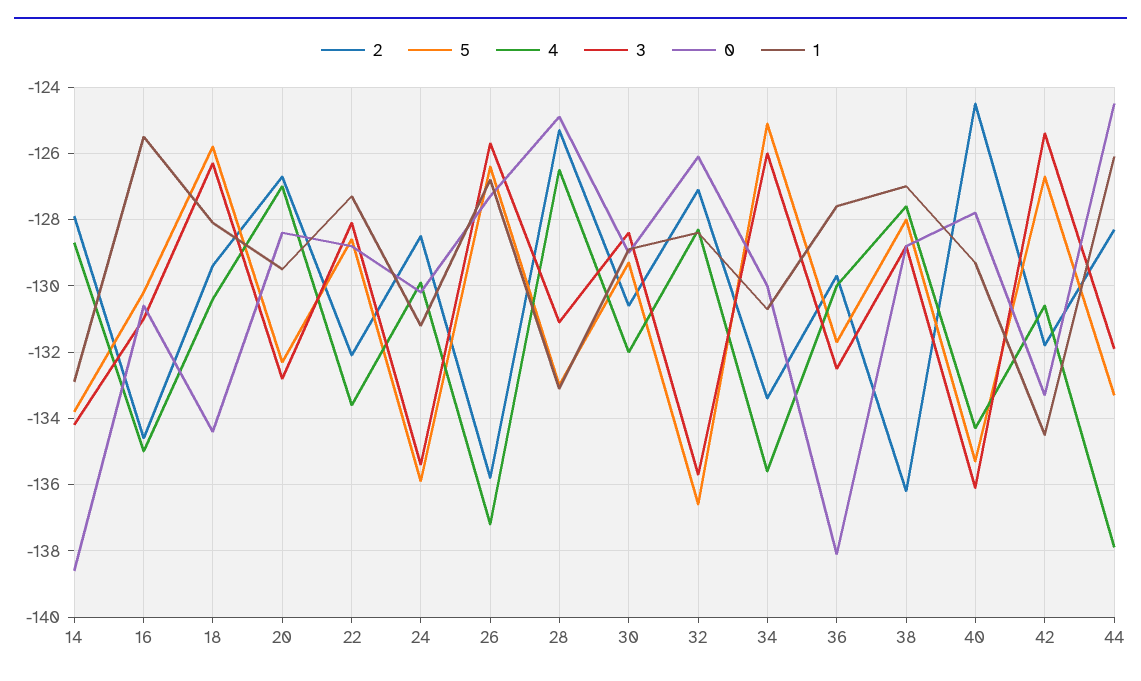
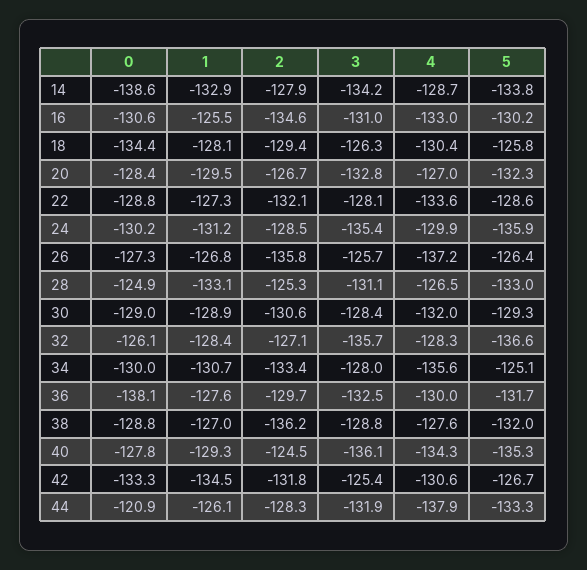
4, 16: -135 -> -133
3, 34: -126 -> -128
5, 38: -128 -> -132
0, 44: -124.5 -> -120.9

